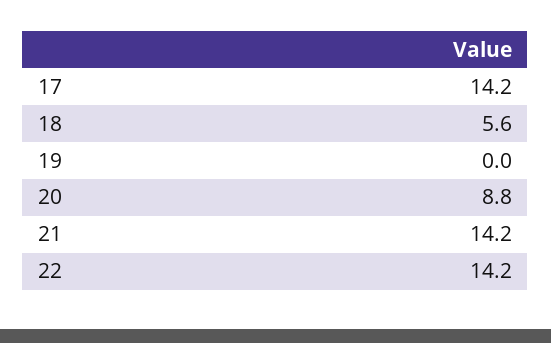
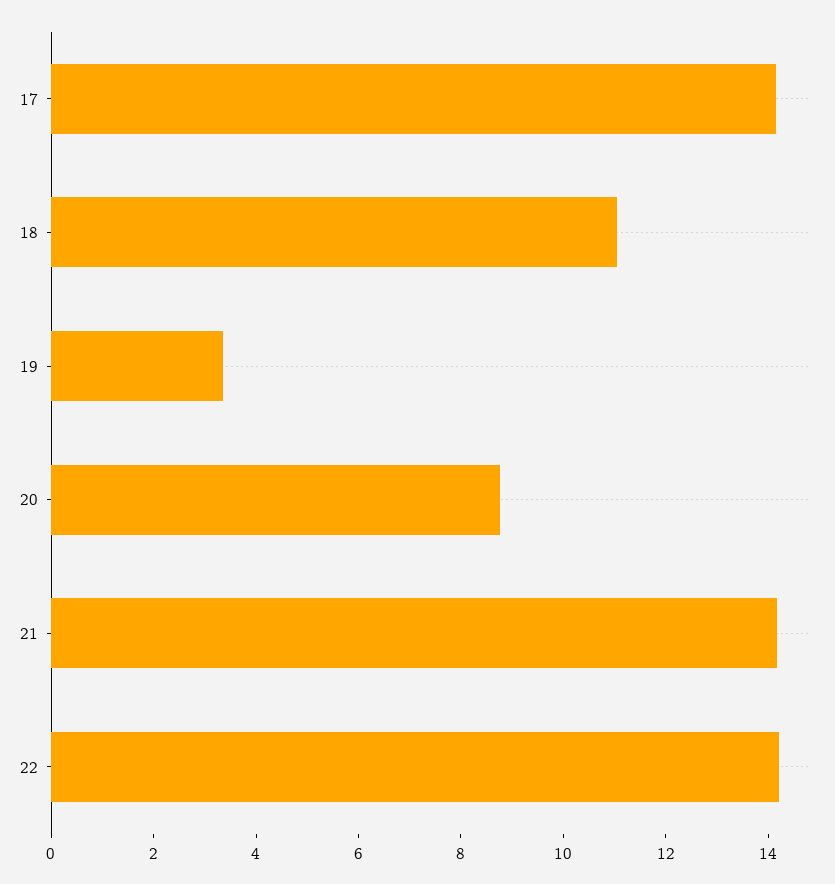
18: 5.6 -> 11
19: 0 -> 3.5

